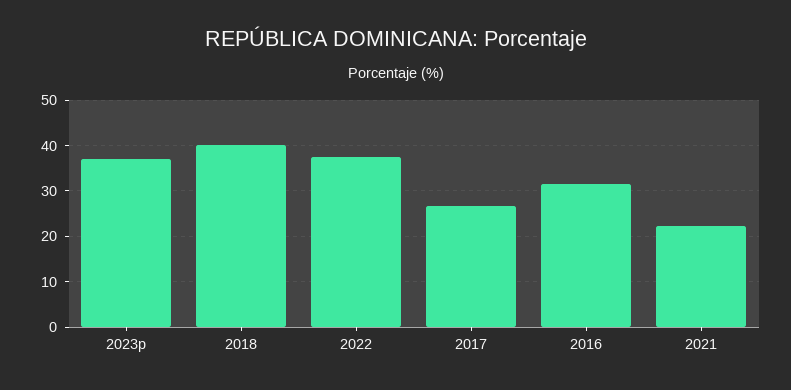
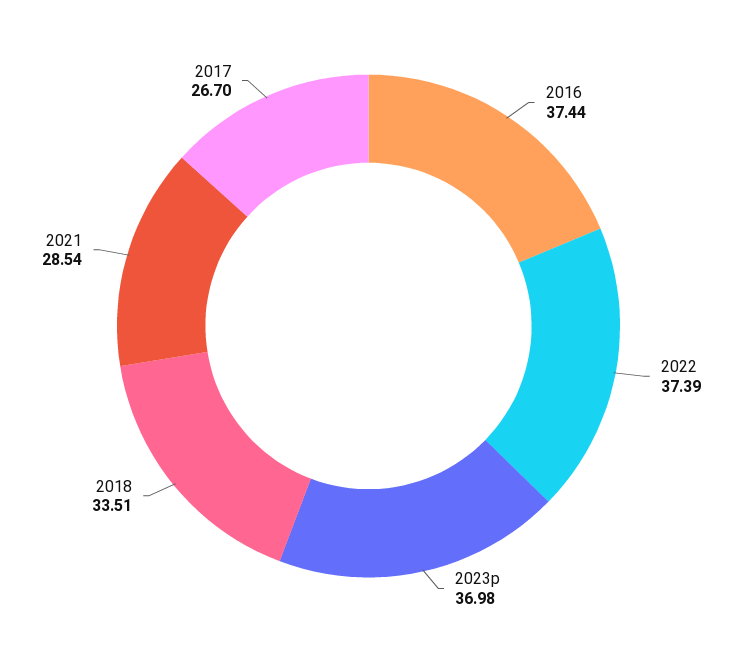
2018: 40 -> 33.51
2016: 32 -> 37.44
2021: 22 -> 28.54

